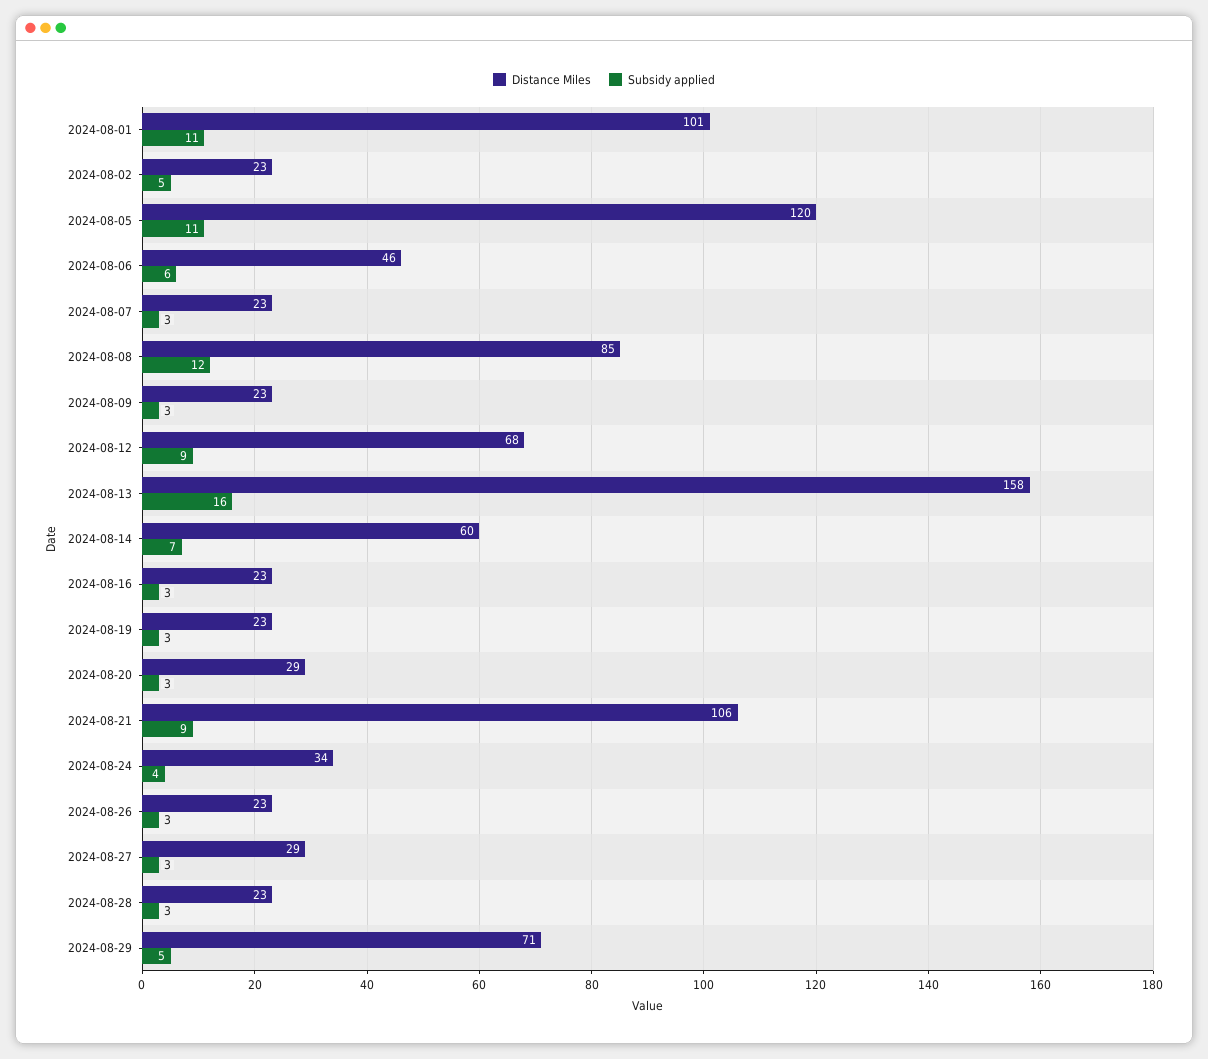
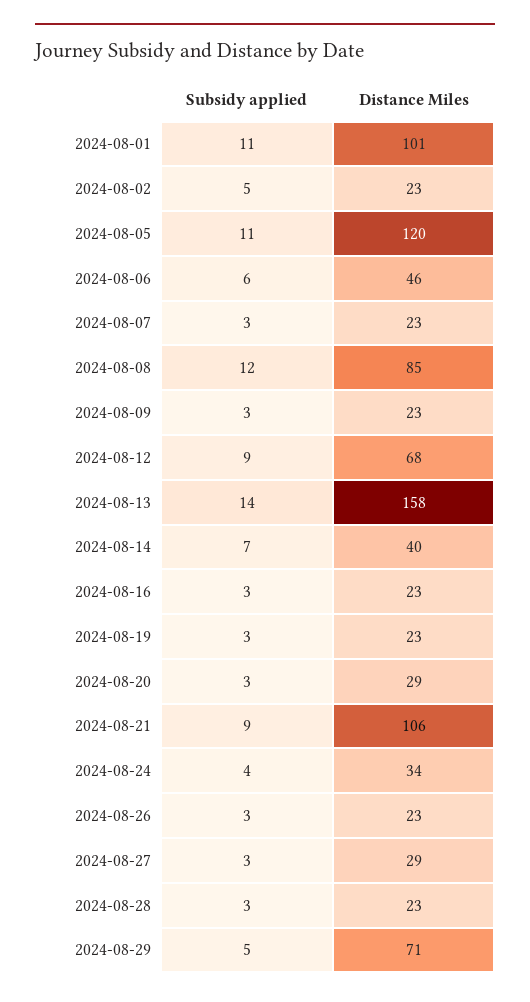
Subsidy applied, 2024-08-13: 16 -> 14
Distance Miles, 2024-08-14: 60 -> 40

